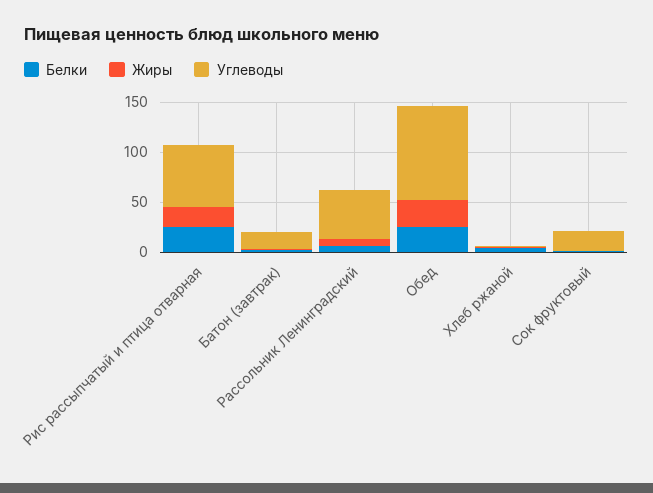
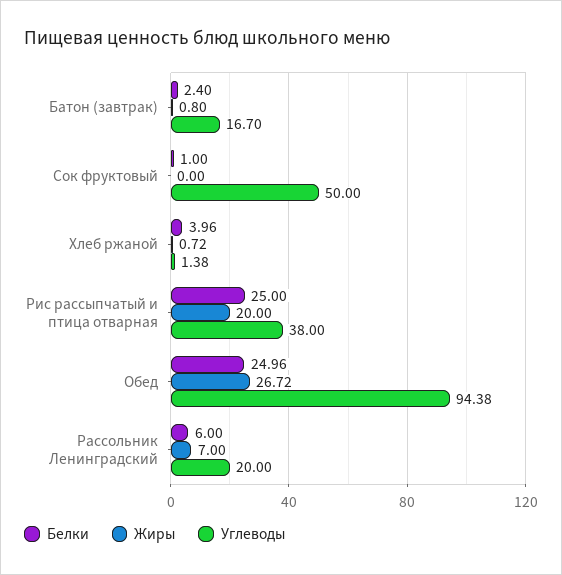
Углеводы, Рис рассыпчатый и птица отварная: 60 -> 38
Углеводы, Рассольник Ленинградский: 50 -> 20
Углеводы, Сок фруктовый: 20 -> 50

